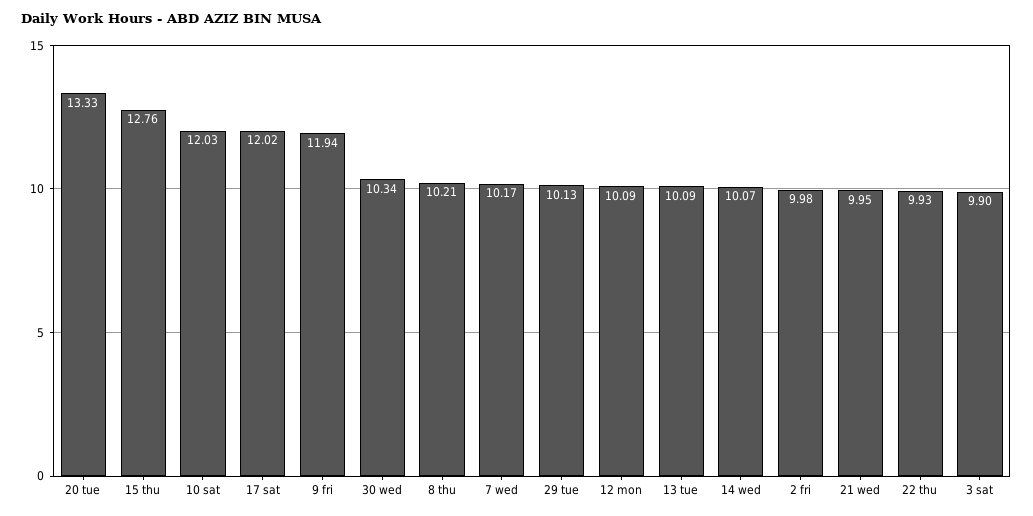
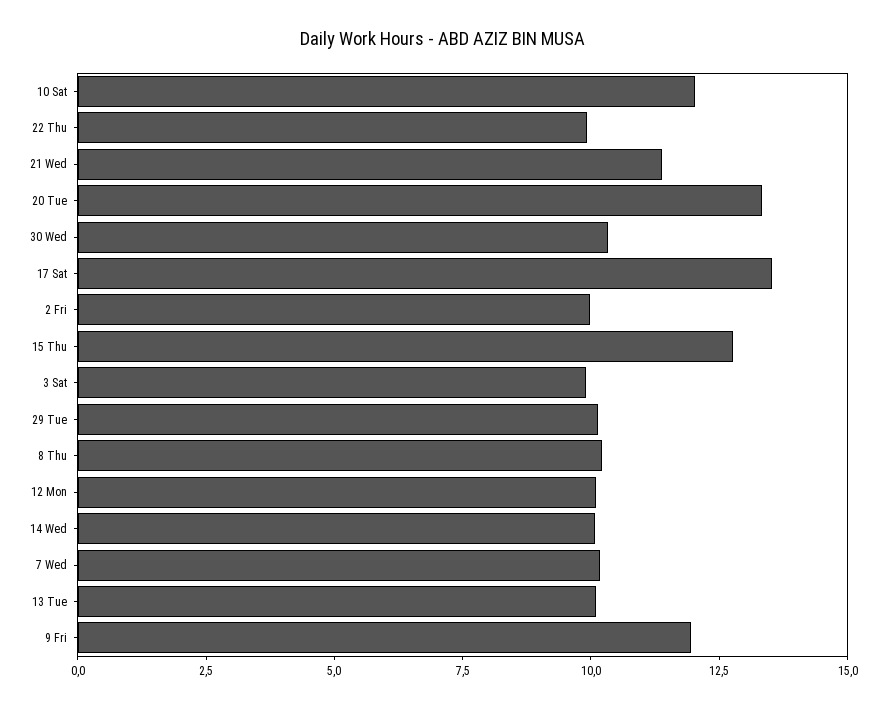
17 sat: 12.02 -> 13.5
21 wed: 9.95 -> 11.5

